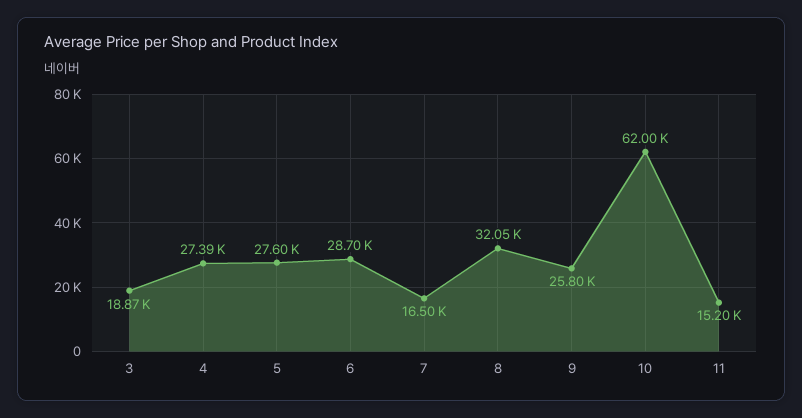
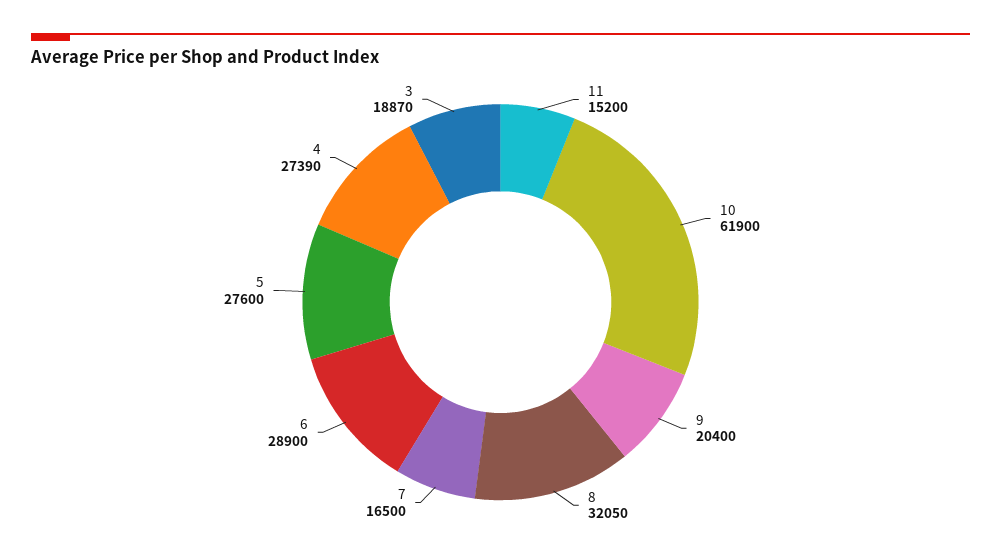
6: 28700 -> 28900
9: 25800 -> 20400
10: 62000 -> 61900

